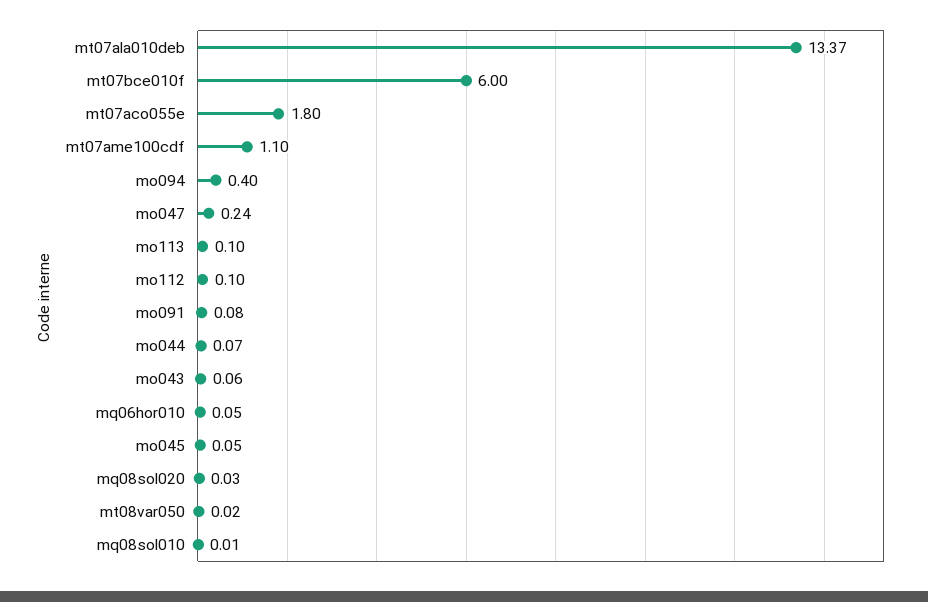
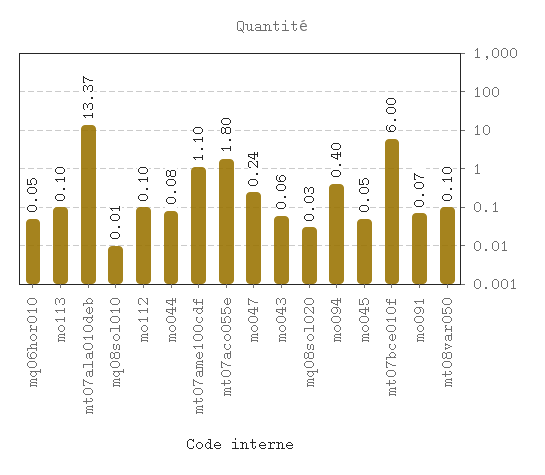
mo091: 0.08 -> 0.07
mo044: 0.07 -> 0.08
mt08var050: 0.02 -> 0.1

